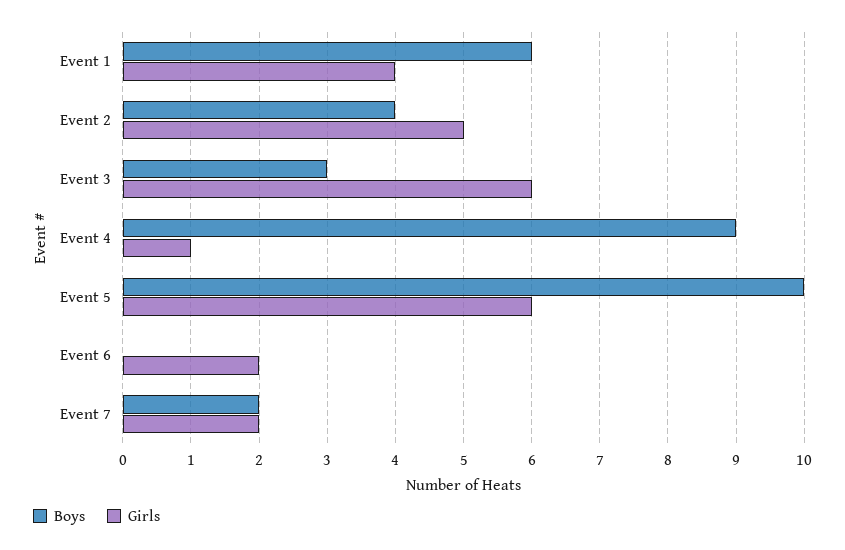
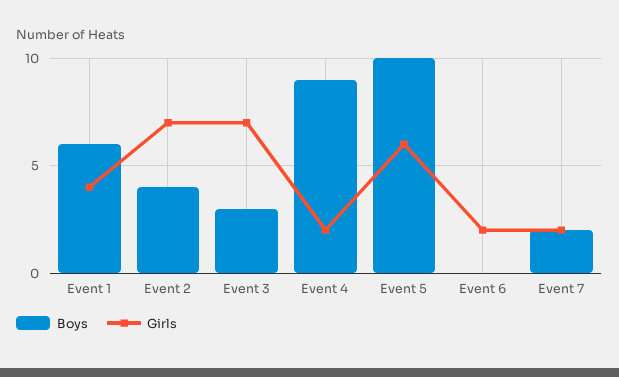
Girls, Event 2: 5 -> 7
Girls, Event 3: 6 -> 7
Girls, Event 4: 1 -> 2

